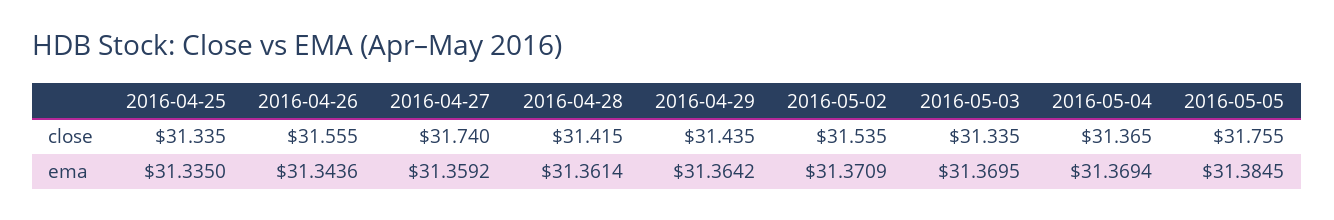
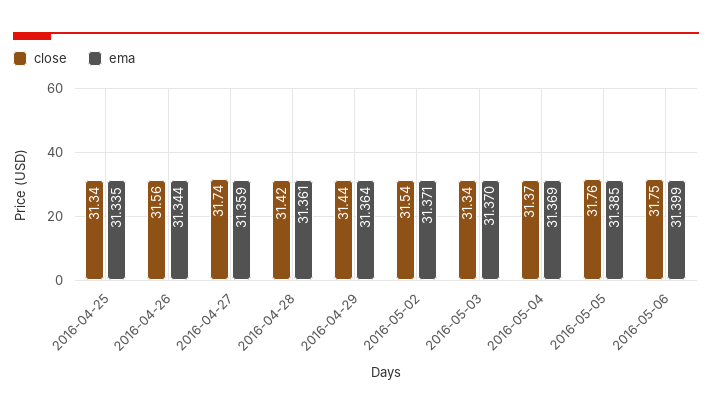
close, 2016-05-06: none -> 31.75
ema, 2016-05-06: none -> 31.399

